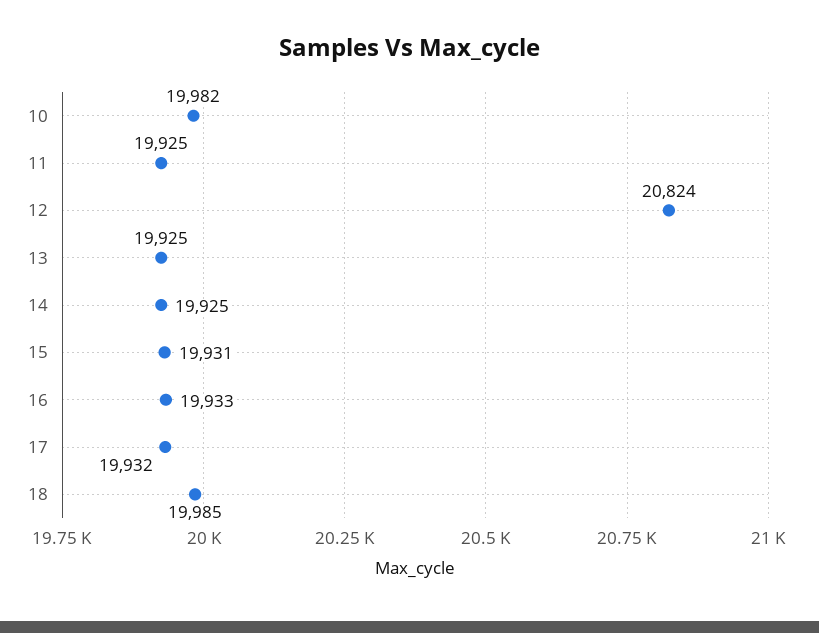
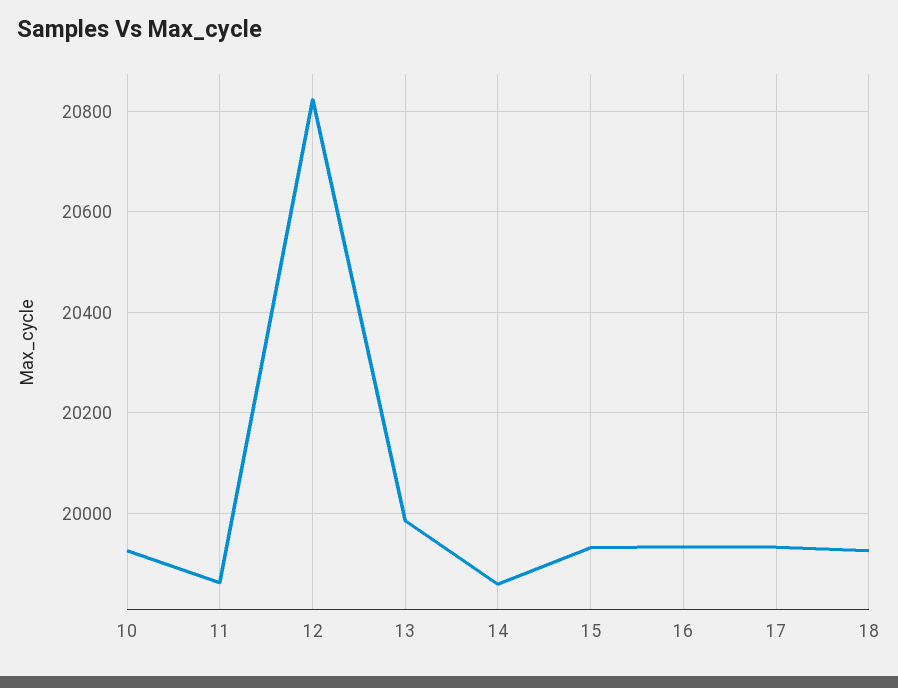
10: 19982 -> 19920
11: 19925 -> 19860
13: 19925 -> 19980
14: 19925 -> 19860
18: 19985 -> 19920

